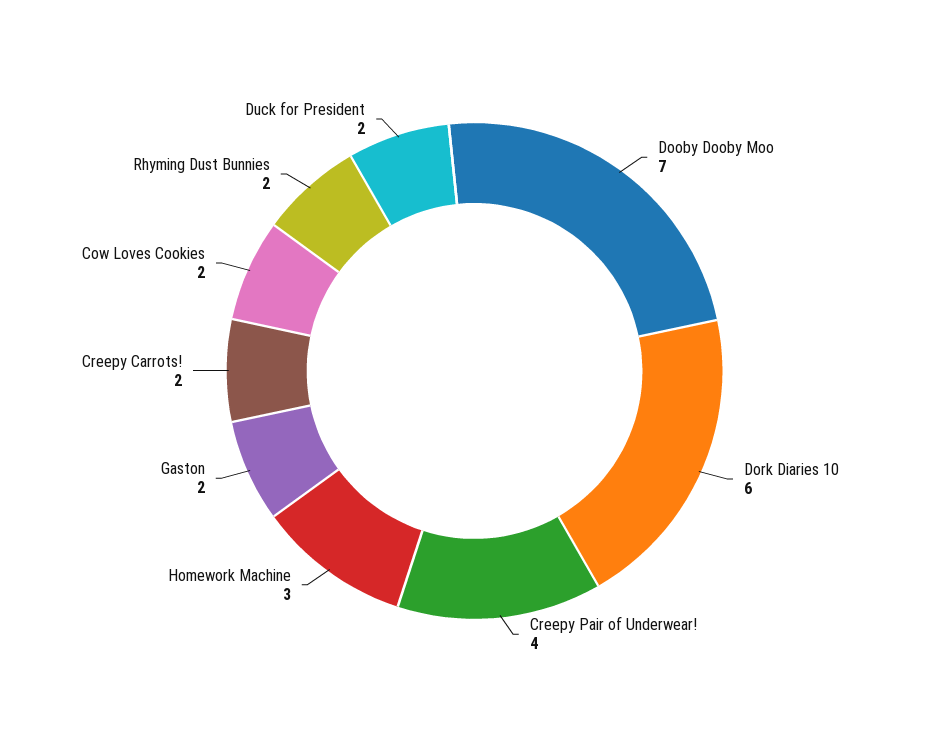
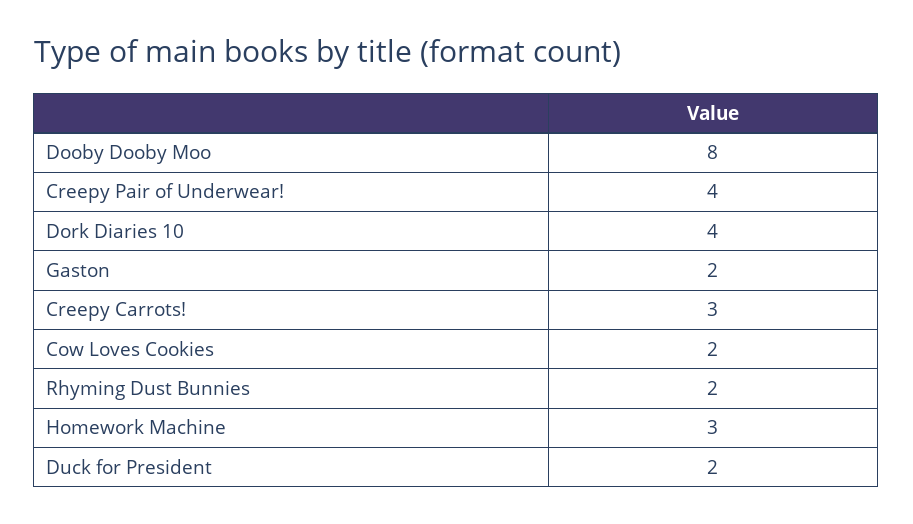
Dooby Dooby Moo: 7 -> 8
Dork Diaries 10: 6 -> 4
Creepy Carrots!: 2 -> 3

